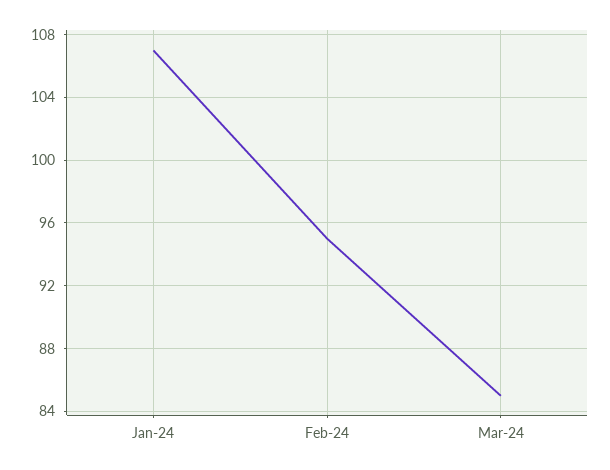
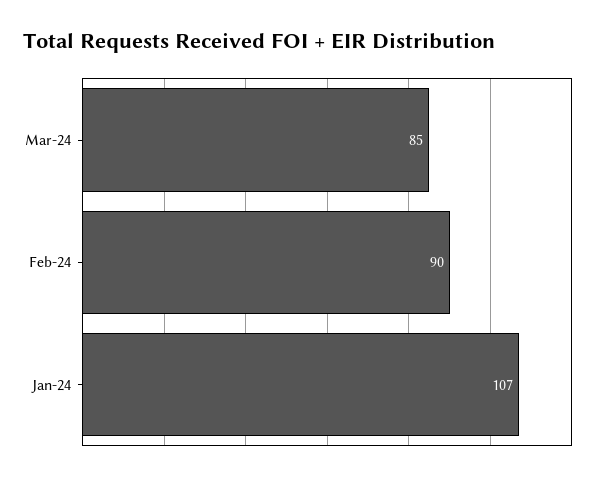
Feb-24: 95 -> 90

